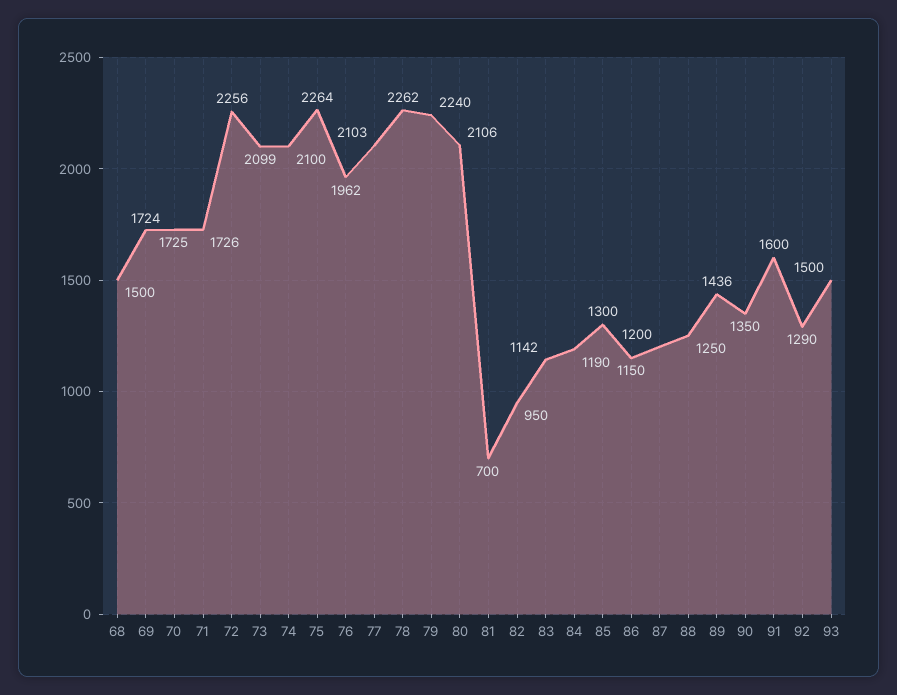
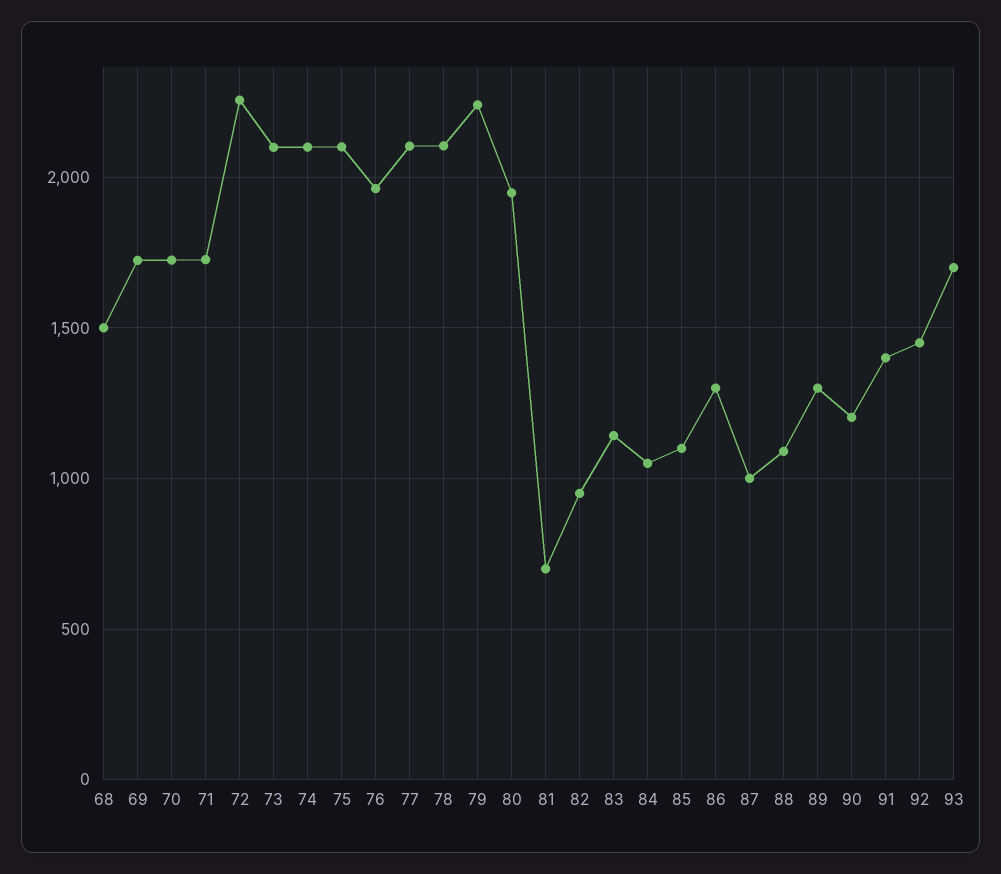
75: 2264 -> 2100
78: 2262 -> 2100
80: 2106 -> 1950
84: 1190 -> 1050
85: 1300 -> 1100
86: 1150 -> 1300
87: 1200 -> 1000
88: 1250 -> 1100
89: 1436 -> 1300
90: 1350 -> 1200
91: 1600 -> 1400
92: 1290 -> 1450
93: 1500 -> 1700

